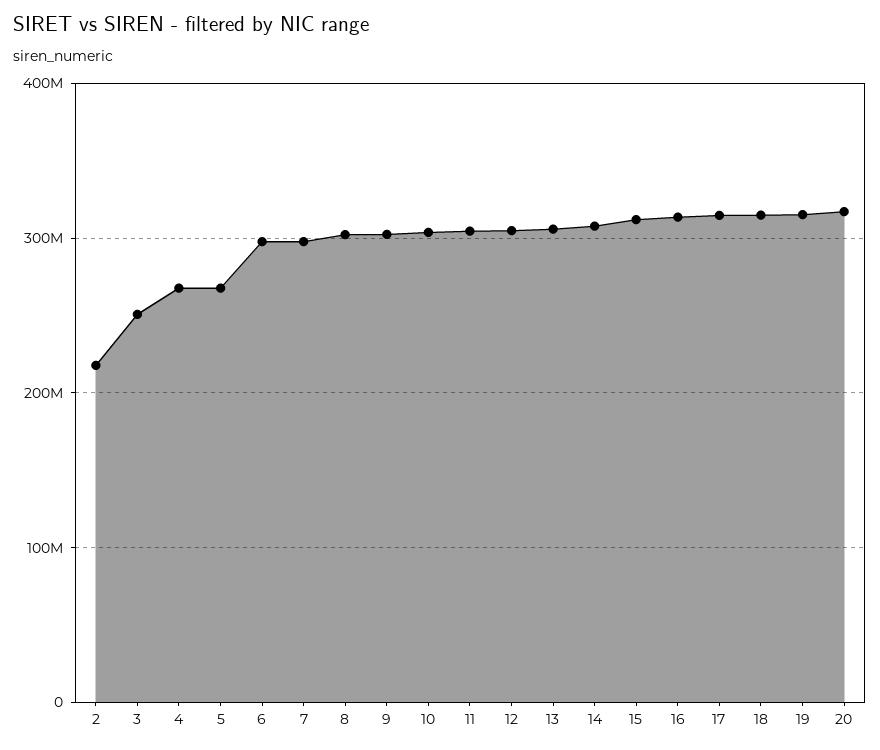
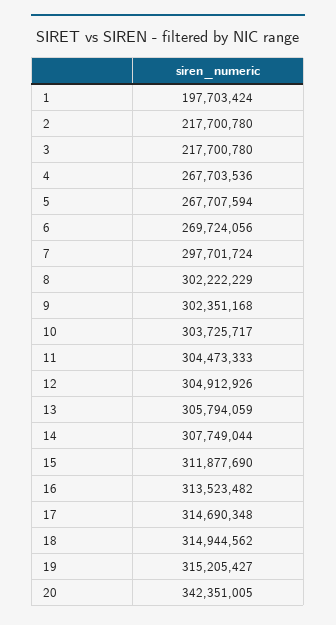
3: 250000000 -> 217700780
6: 300000000 -> 269724056
20: 320000000 -> 342351005
1: none -> 197703424

